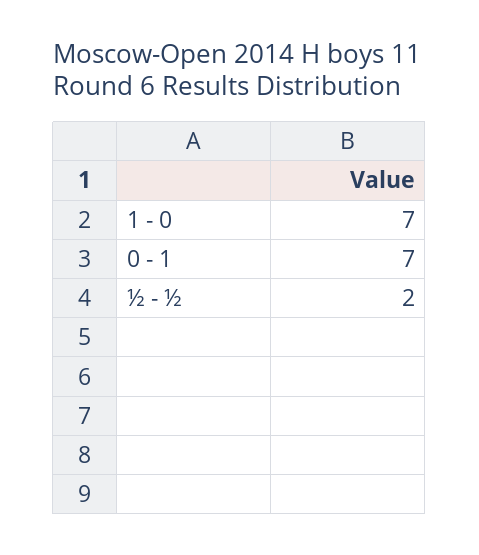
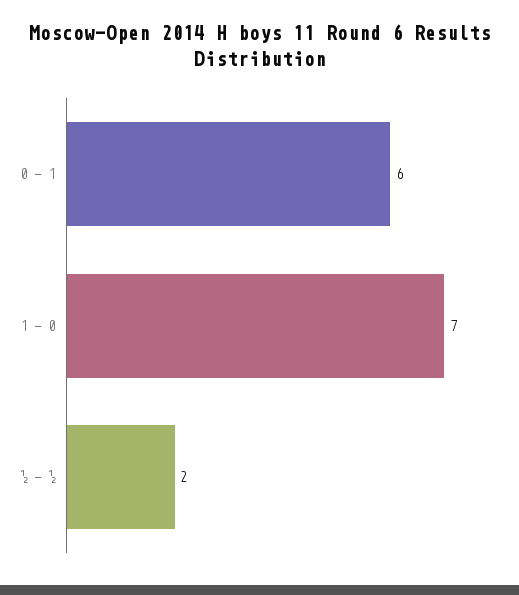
0 - 1: 7 -> 6

